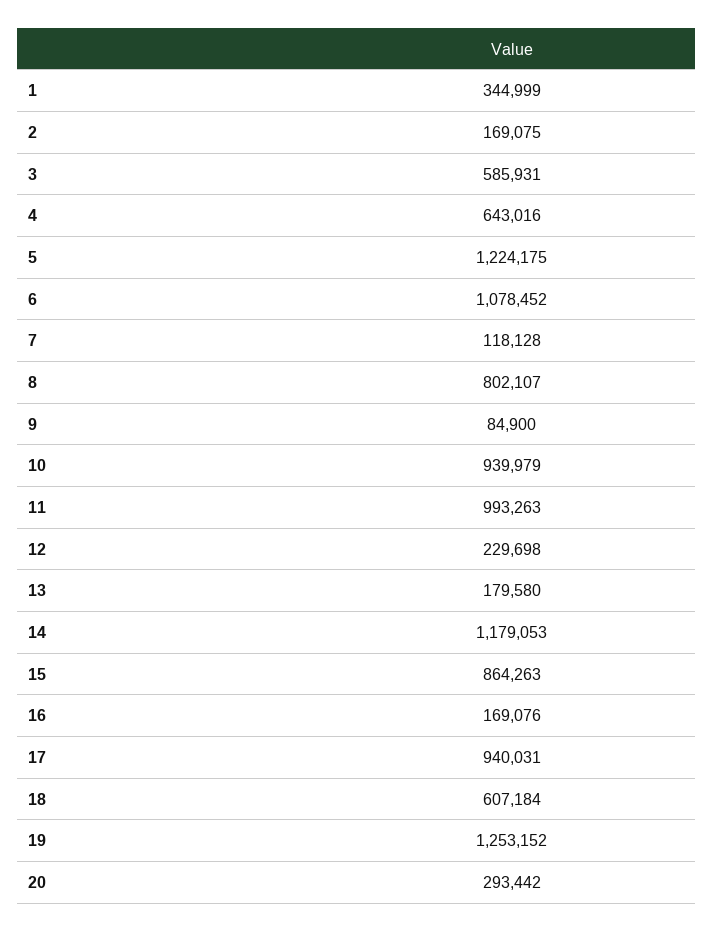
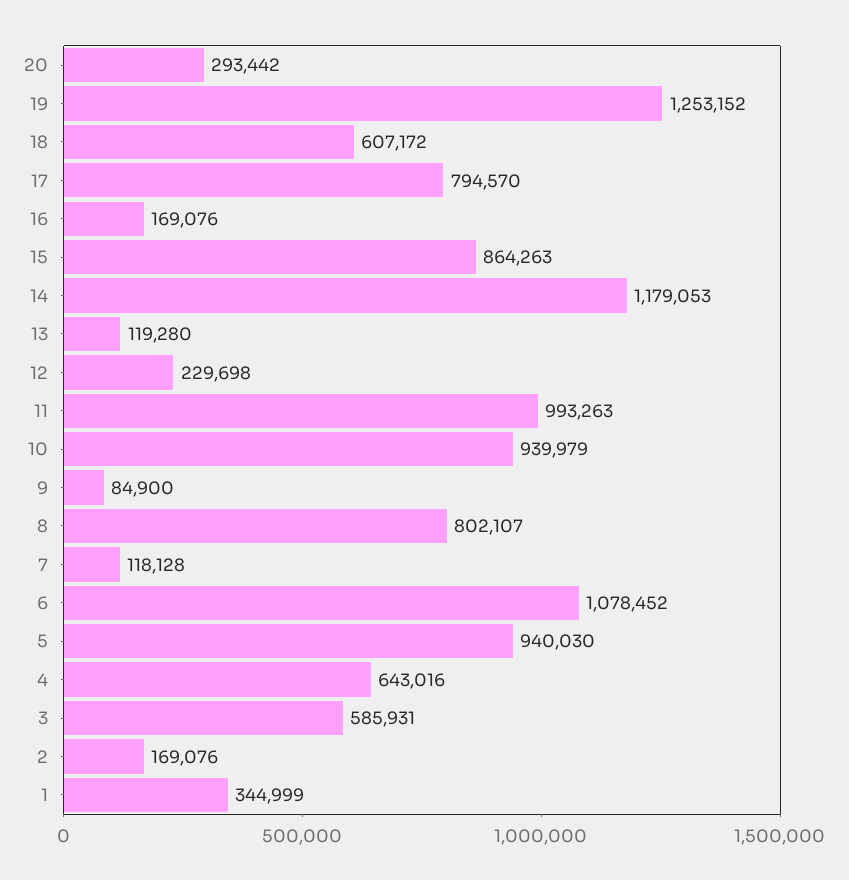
2: 169075 -> 169076
5: 1224175 -> 940030
13: 179580 -> 119280
17: 940031 -> 794570
18: 607184 -> 607172

